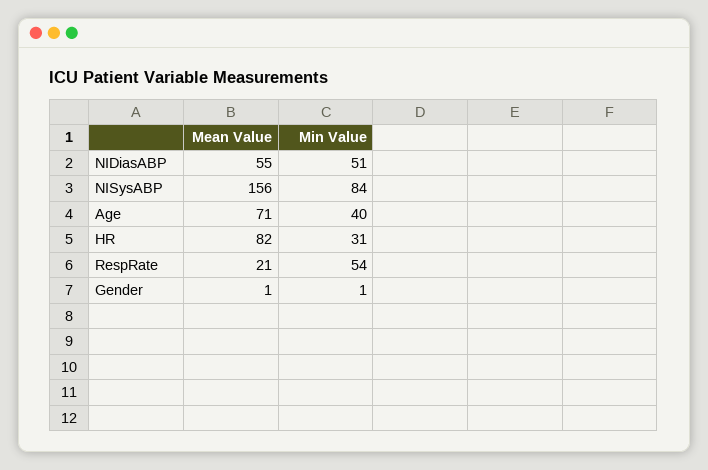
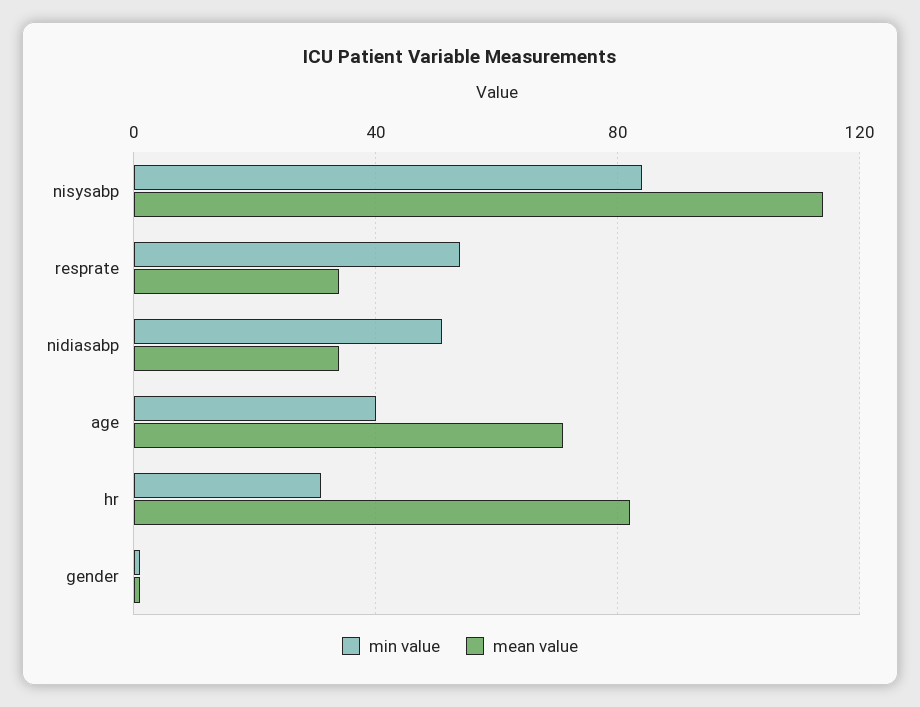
Mean Value, NIDiasABP: 55 -> 35
Mean Value, NISysABP: 156 -> 115
Mean Value, RespRate: 21 -> 35

